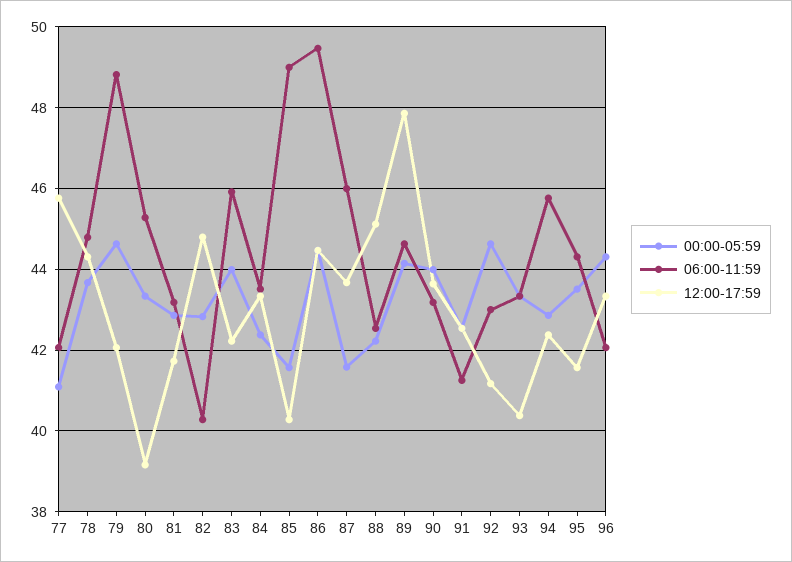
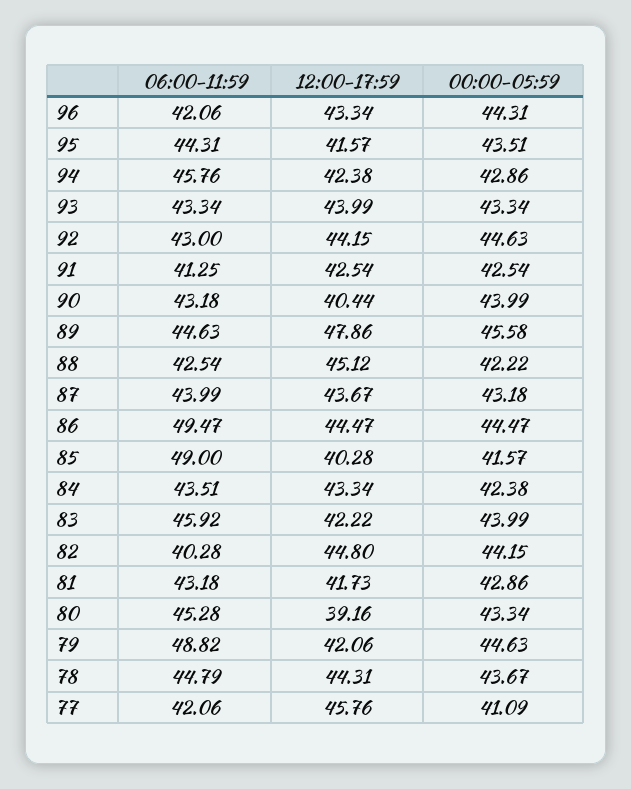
00:00-05:59, 82: 42.8 -> 44.15
00:00-05:59, 87: 41.6 -> 43.18
06:00-11:59, 87: 46 -> 43.99
00:00-05:59, 89: 44.2 -> 45.58
12:00-17:59, 90: 43.6 -> 40.44
12:00-17:59, 92: 41.2 -> 44.15
12:00-17:59, 93: 40.4 -> 43.99

